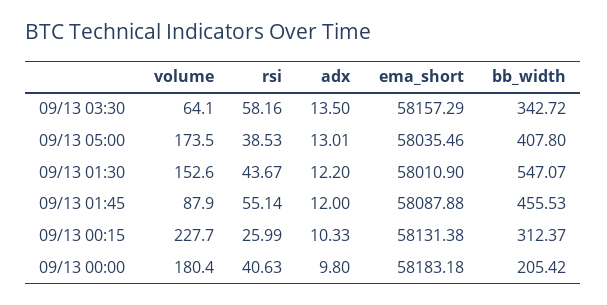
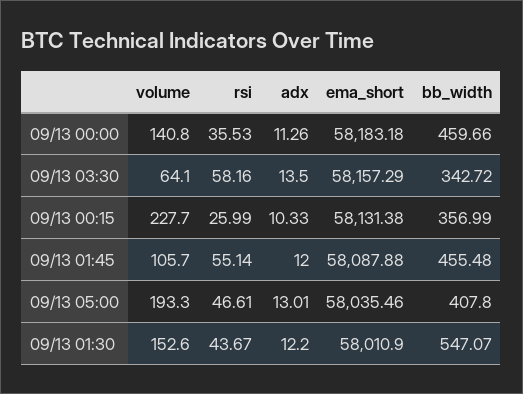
volume, 09/13 05:00: 173.5 -> 193.3
rsi, 09/13 05:00: 38.53 -> 46.61
volume, 09/13 01:45: 87.9 -> 105.7
bb_width, 09/13 01:45: 455.53 -> 455.48
bb_width, 09/13 00:15: 312.37 -> 356.99
volume, 09/13 00:00: 180.4 -> 140.8
rsi, 09/13 00:00: 40.63 -> 35.53
adx, 09/13 00:00: 9.8 -> 11.26
bb_width, 09/13 00:00: 205.42 -> 459.66

